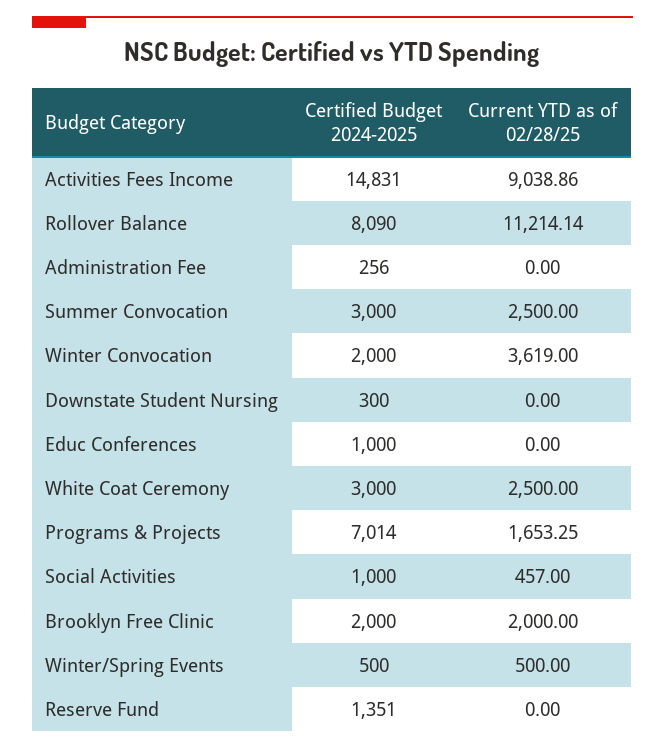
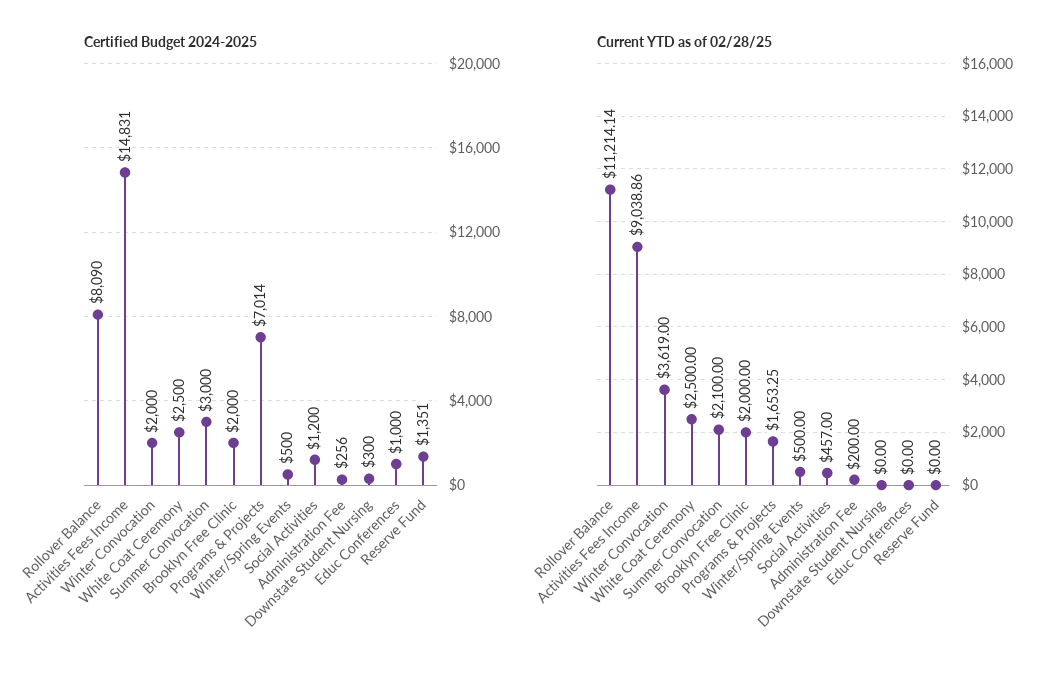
Current YTD as of 02/28/25, Administration Fee: 0 -> 200
Current YTD as of 02/28/25, Summer Convocation: 2500 -> 2100
Certified Budget 2024-2025, White Coat Ceremony: 3000 -> 2500
Certified Budget 2024-2025, Social Activities: 1000 -> 1200

